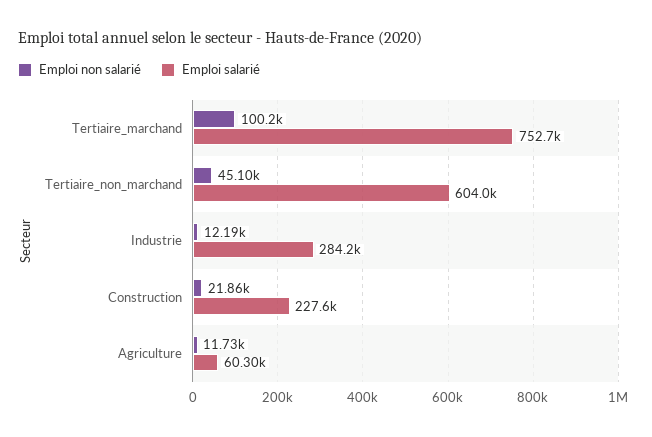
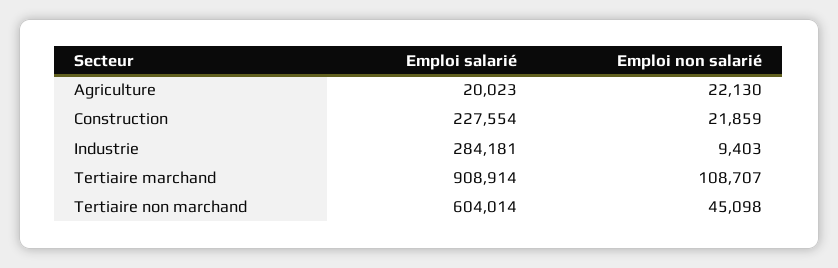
Emploi non salarié, Tertiaire_marchand: 100200 -> 108707
Emploi salarié, Tertiaire_marchand: 752700 -> 908914
Emploi non salarié, Industrie: 12190 -> 9403
Emploi non salarié, Agriculture: 11730 -> 22130
Emploi salarié, Agriculture: 60300 -> 20023

